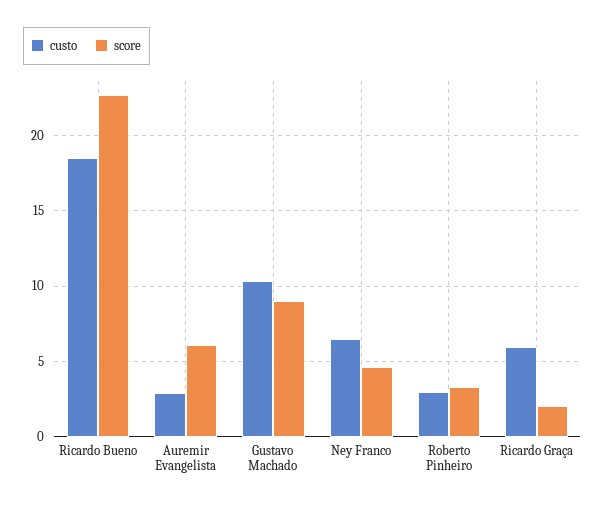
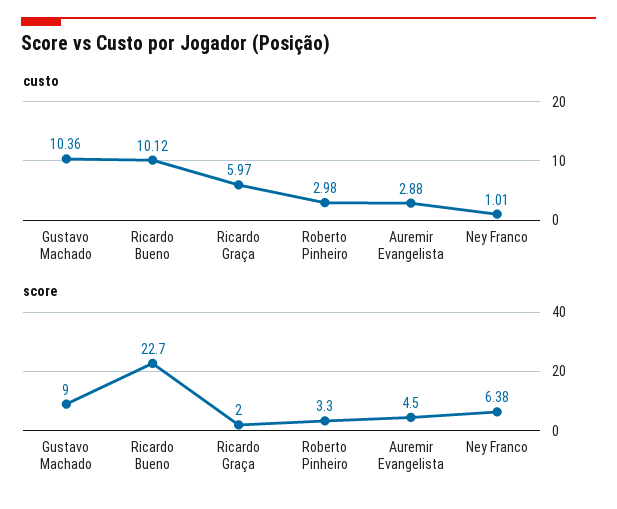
custo, Ricardo Bueno: 18.5 -> 10.12
score, Auremir Evangelista: 6 -> 4.5
custo, Ney Franco: 6.5 -> 1.01
score, Ney Franco: 4.5 -> 6.38

